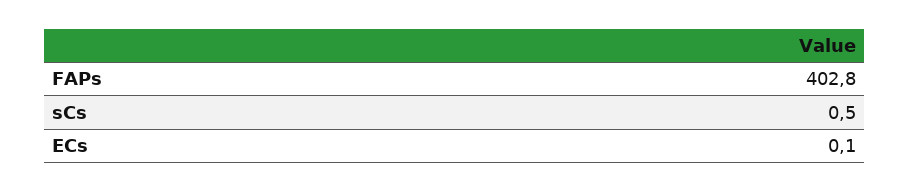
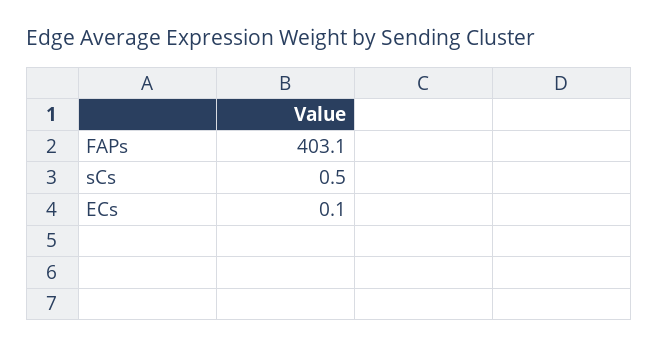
FAPs: 402.8 -> 403.1

